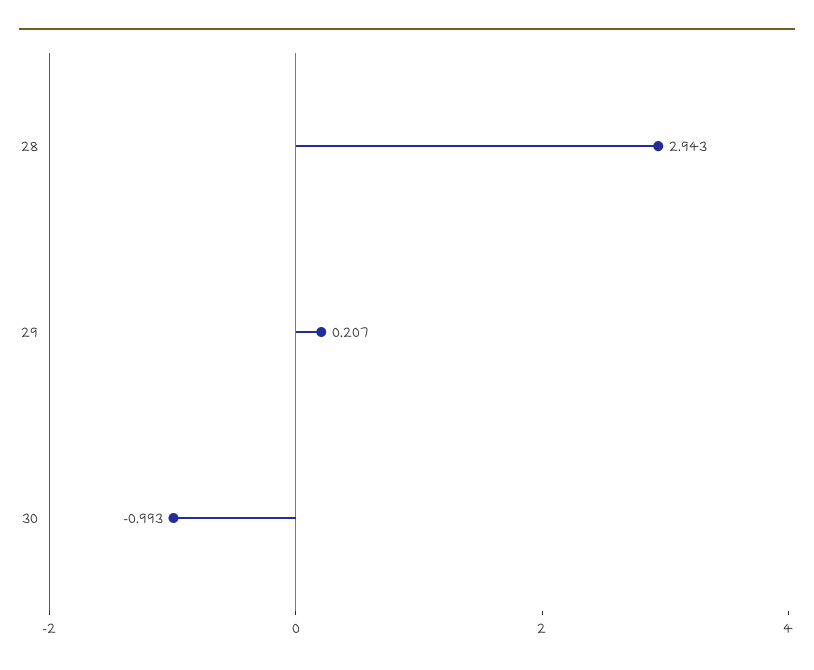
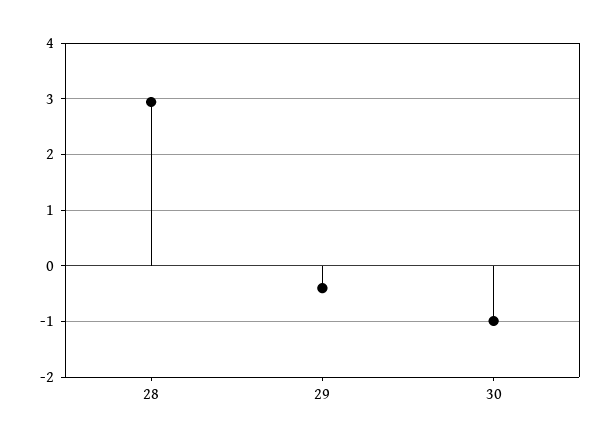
29: 0.207 -> -0.4

